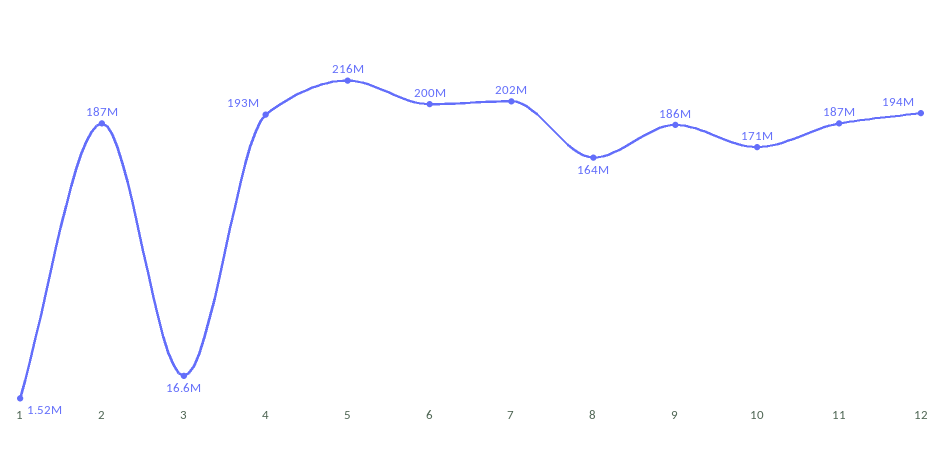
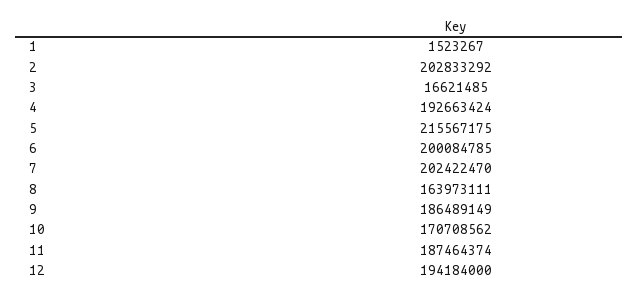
2: 187000000 -> 202833292

